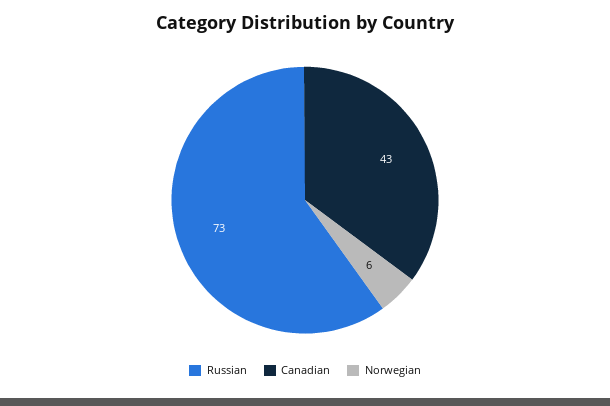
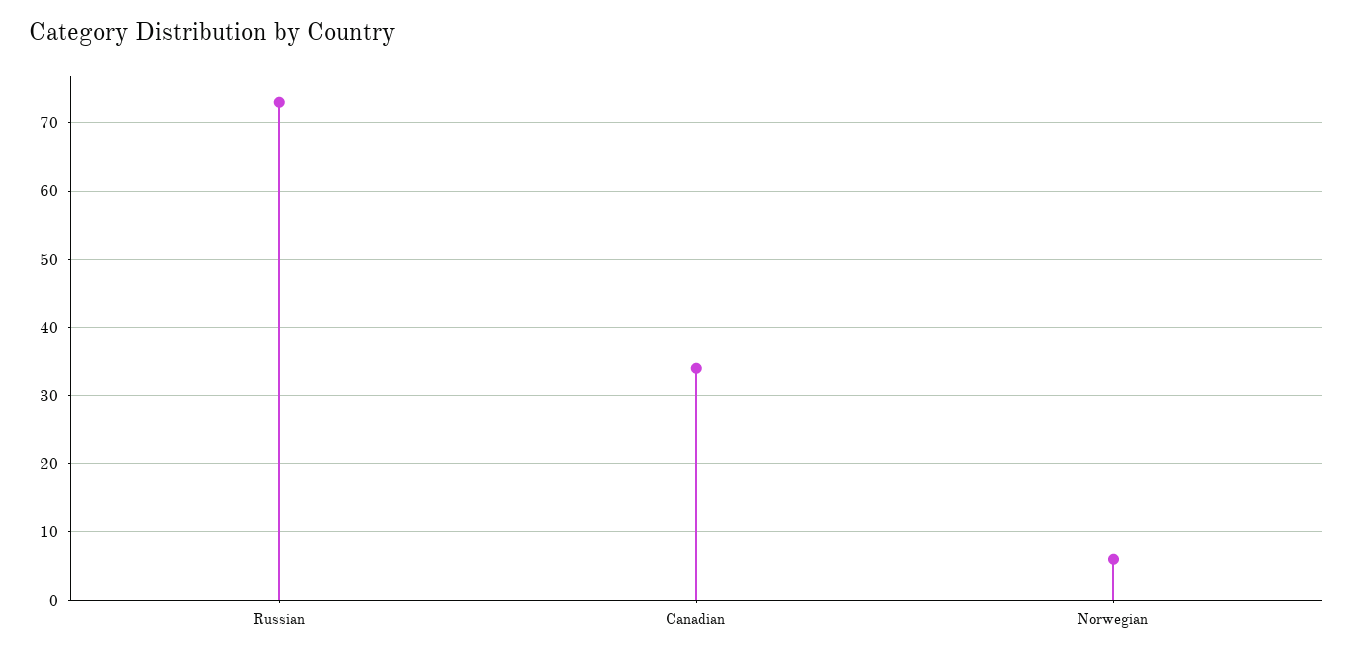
Canadian: 43 -> 34

